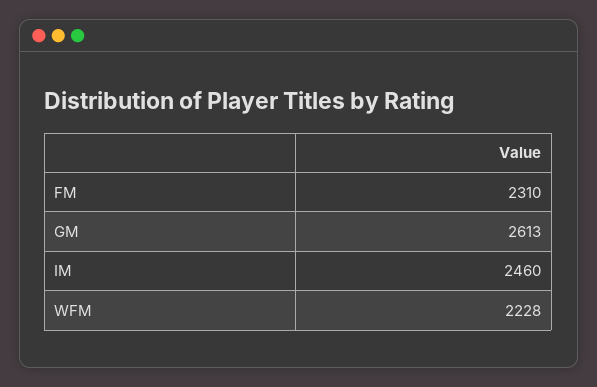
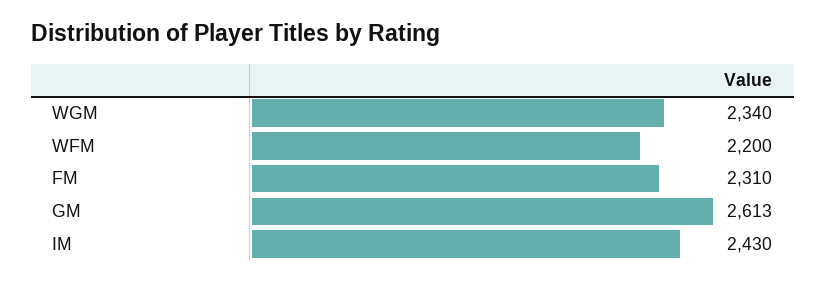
IM: 2460 -> 2430
WFM: 2228 -> 2200
WGM: none -> 2340

